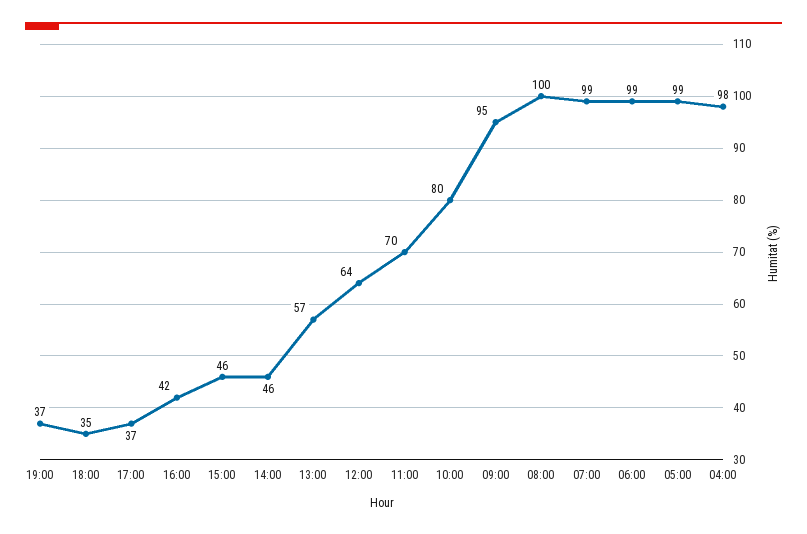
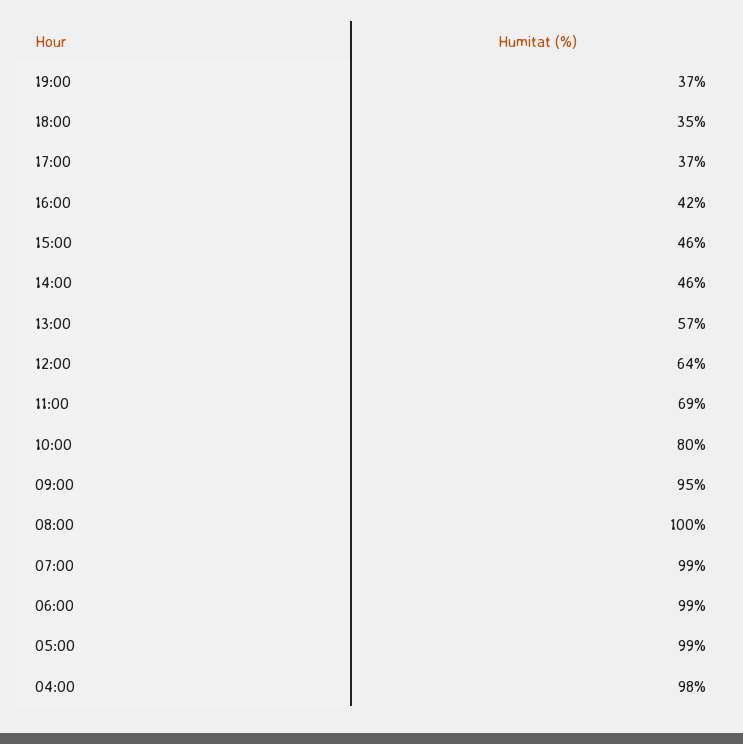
11:00: 70 -> 69

